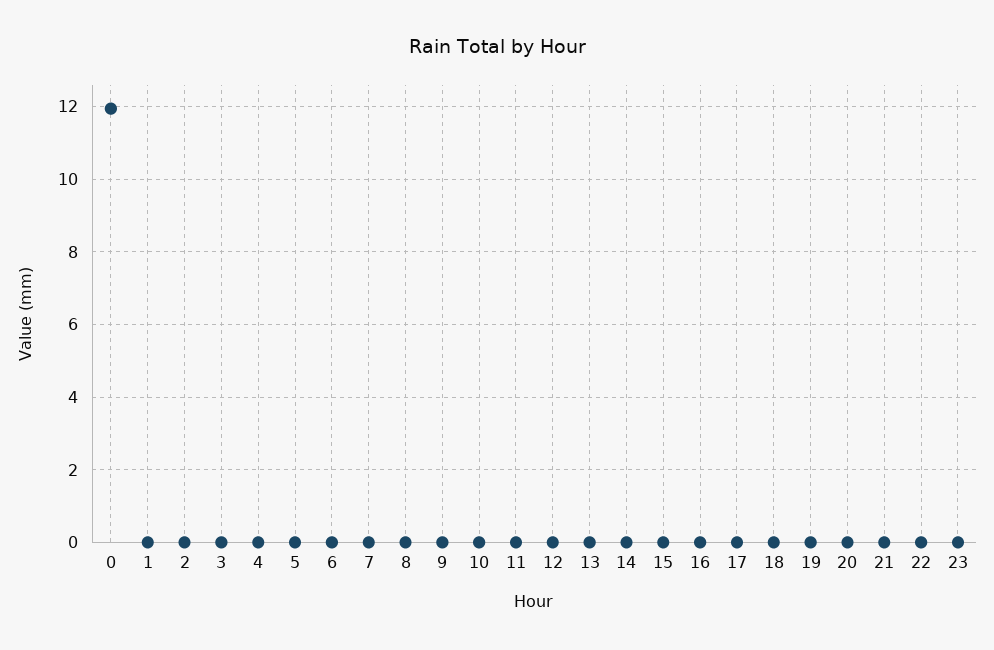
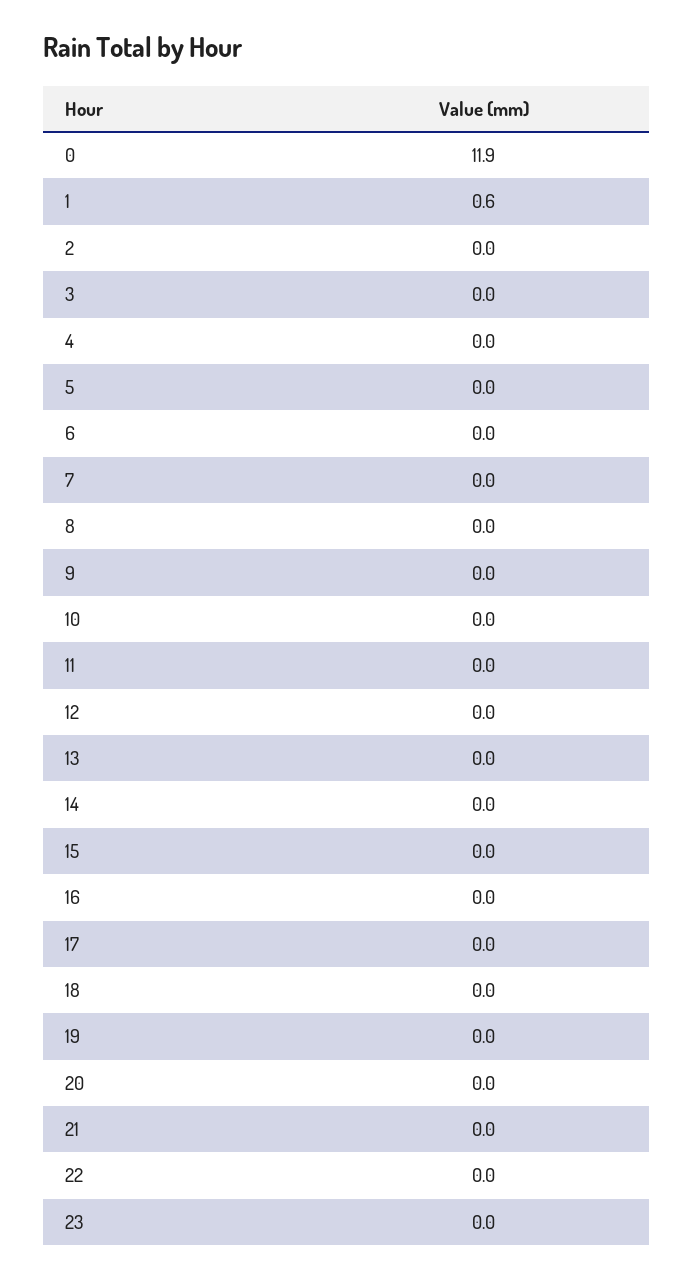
1: 0 -> 0.6

